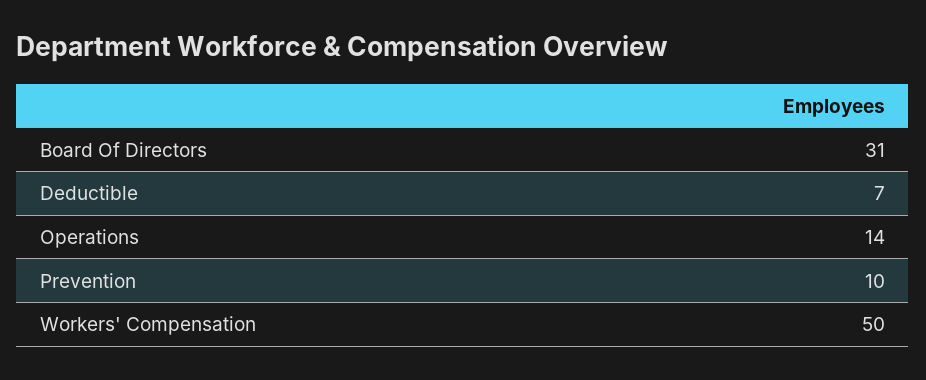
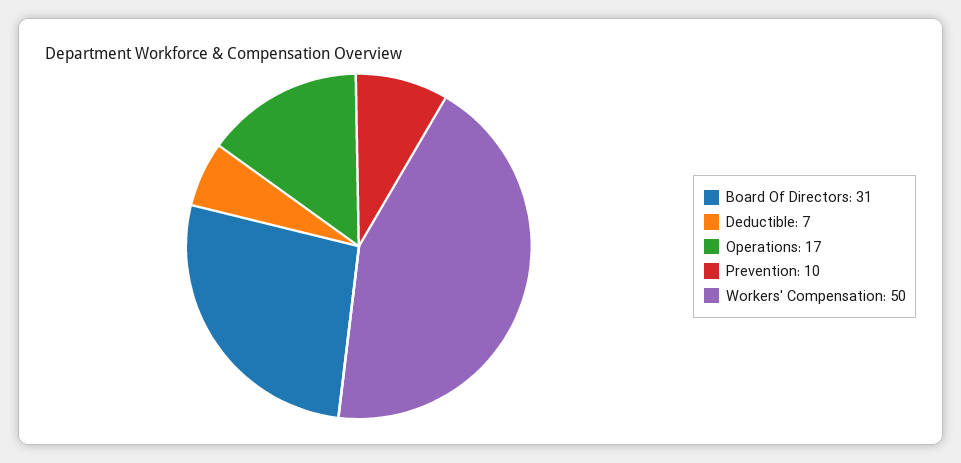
Operations: 14 -> 17

